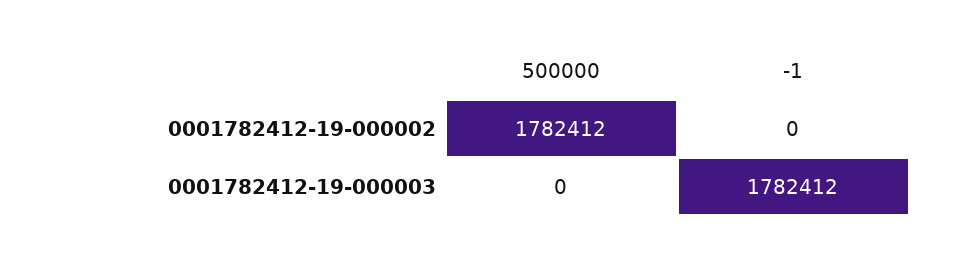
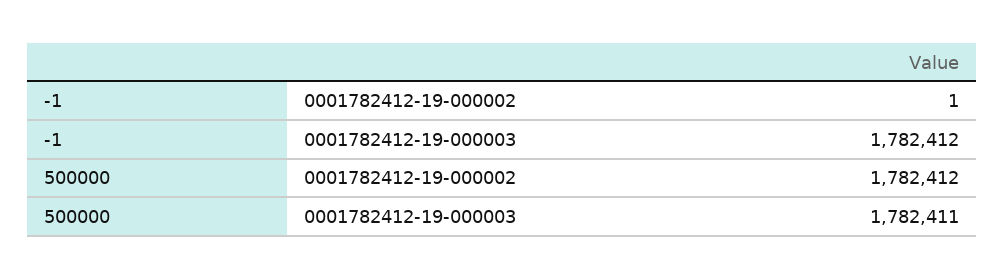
-1, 0001782412-19-000002: 0 -> 1
500000, 0001782412-19-000003: 0 -> 1782411

